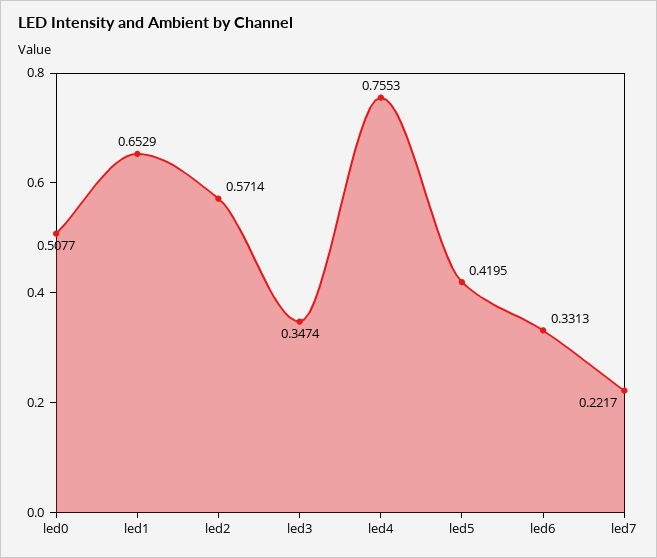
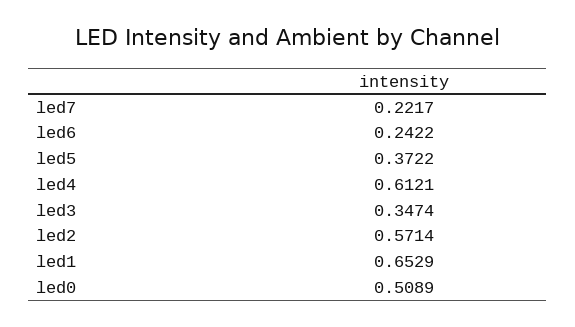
led0: 0.5077 -> 0.5089
led4: 0.7553 -> 0.6121
led5: 0.4195 -> 0.3722
led6: 0.3313 -> 0.2422

